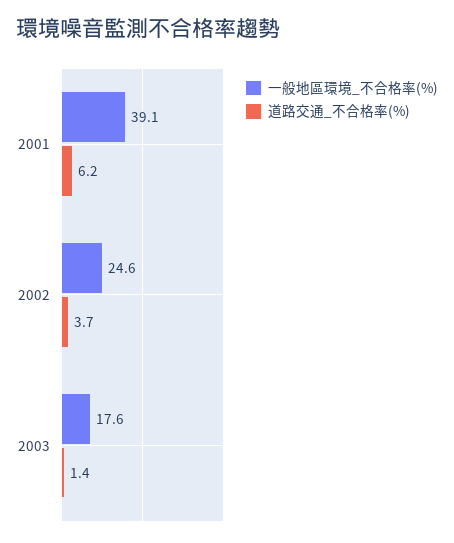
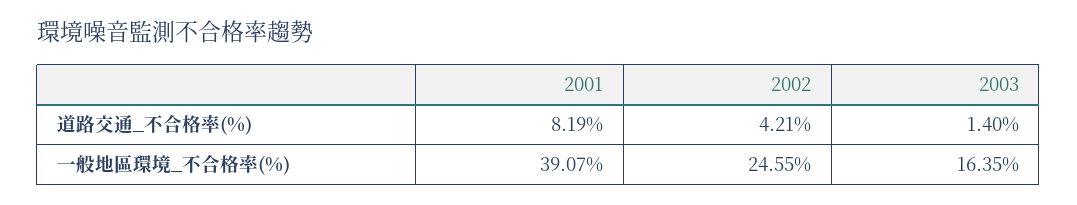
道路交通_不合格率(%), 2001: 6.2 -> 8.19
道路交通_不合格率(%), 2002: 3.7 -> 4.21
一般地區環境_不合格率(%), 2003: 17.6 -> 16.35

